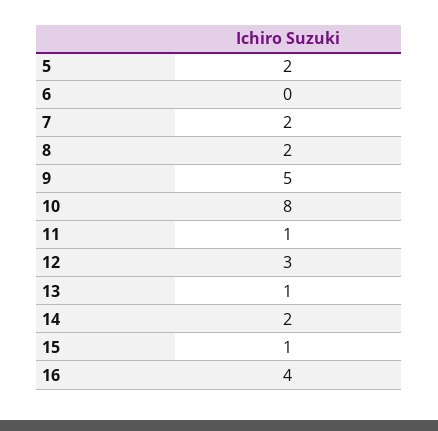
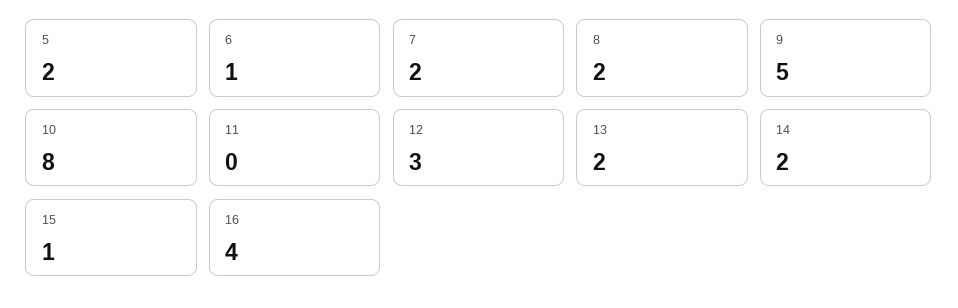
6: 0 -> 1
11: 1 -> 0
13: 1 -> 2

